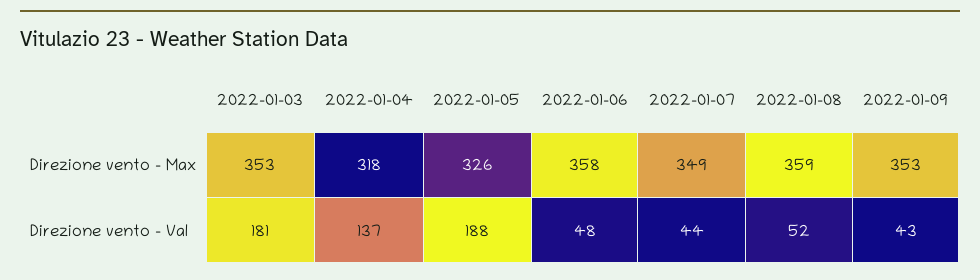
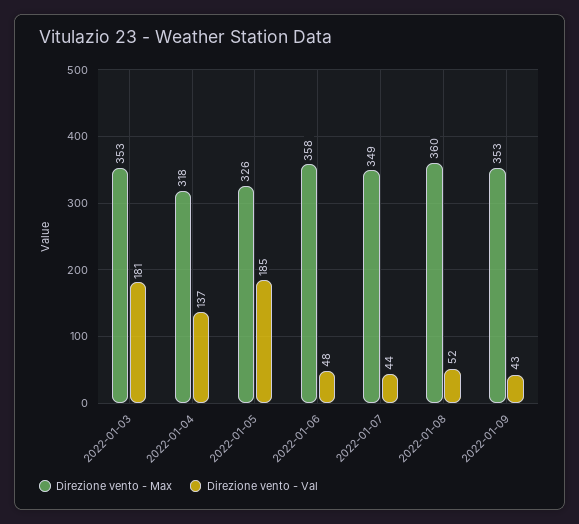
Direzione vento - Max, 2022-01-08: 359 -> 360
Direzione vento - Val, 2022-01-05: 188 -> 185

